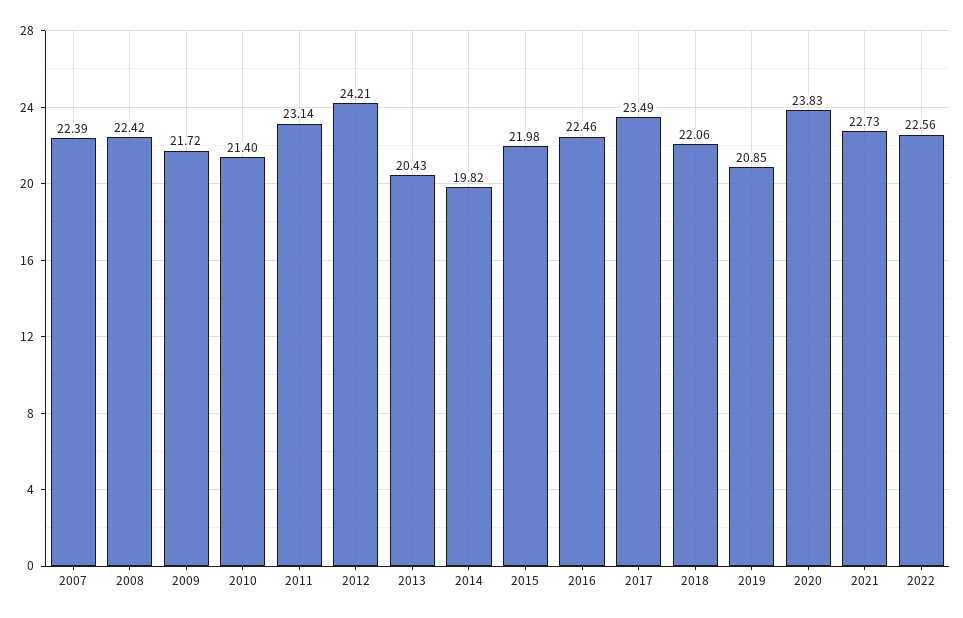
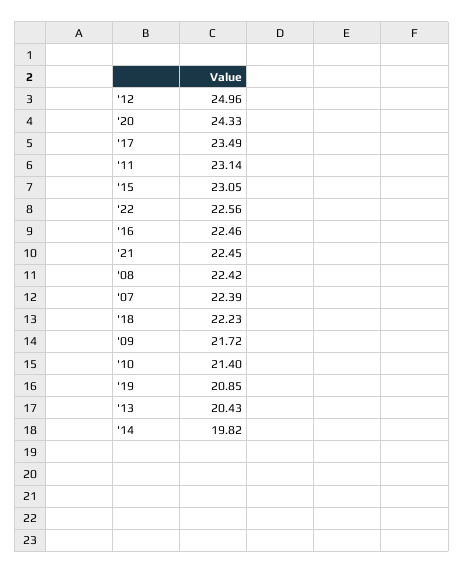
2012: 24.21 -> 24.96
2015: 21.98 -> 23.05
2018: 22.06 -> 22.23
2020: 23.83 -> 24.33
2021: 22.73 -> 22.45

